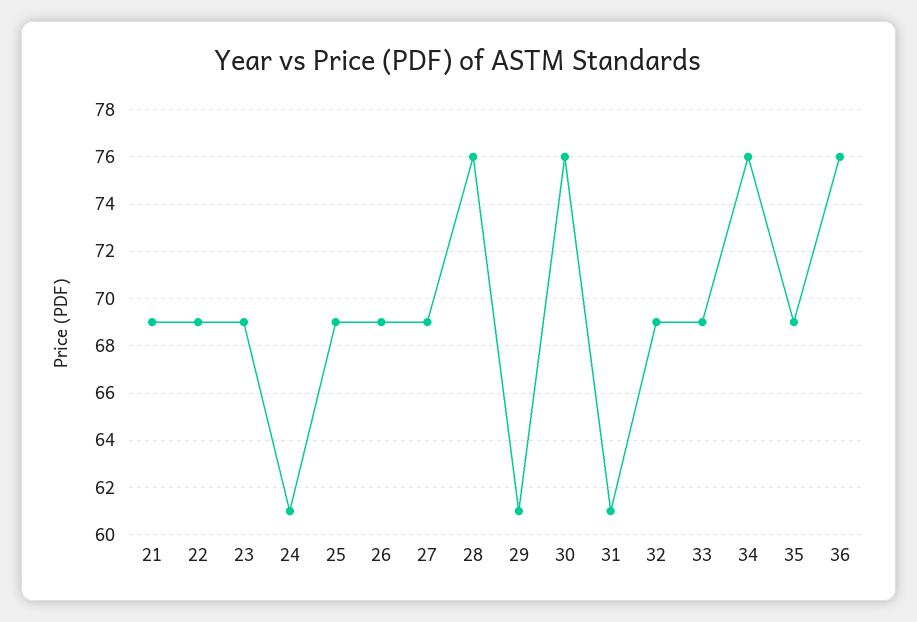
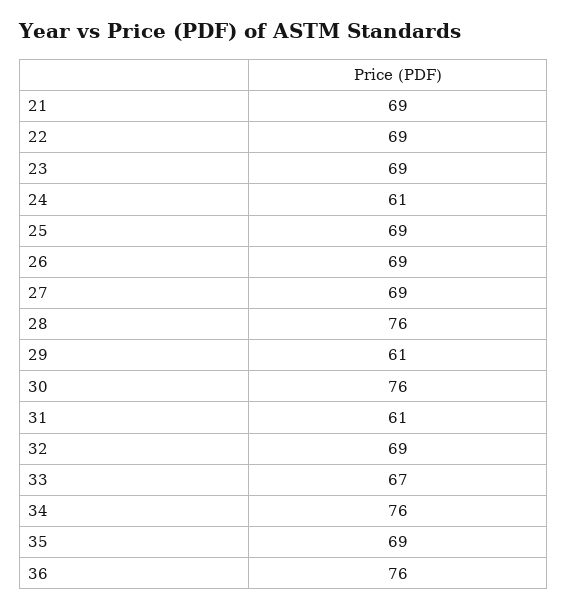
33: 69 -> 67

